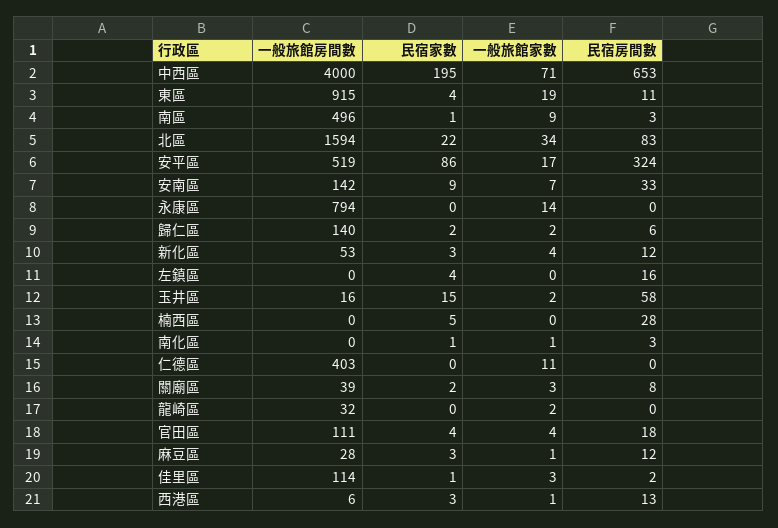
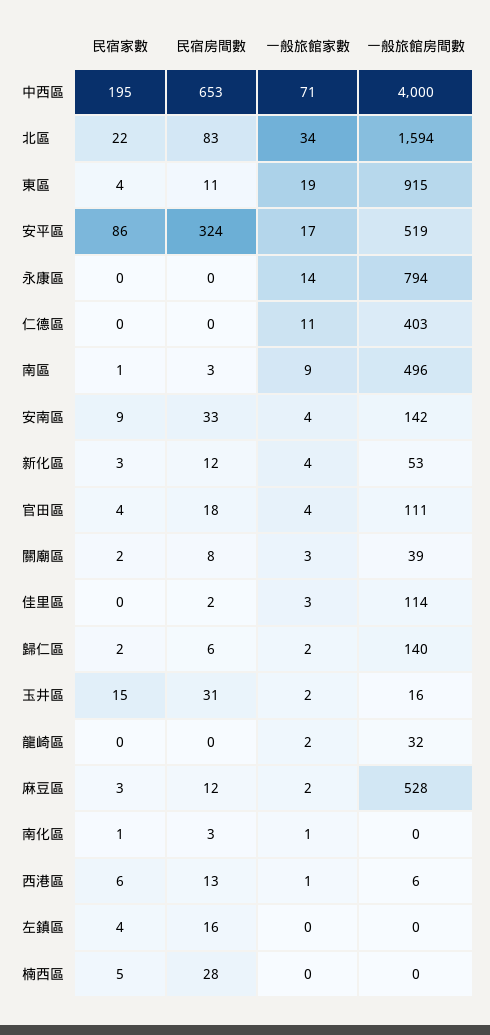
一般旅館家數, 安南區: 7 -> 4
民宿房間數, 玉井區: 58 -> 31
一般旅館房間數, 麻豆區: 28 -> 528
一般旅館家數, 麻豆區: 1 -> 2
民宿家數, 佳里區: 1 -> 0
民宿家數, 西港區: 3 -> 6

